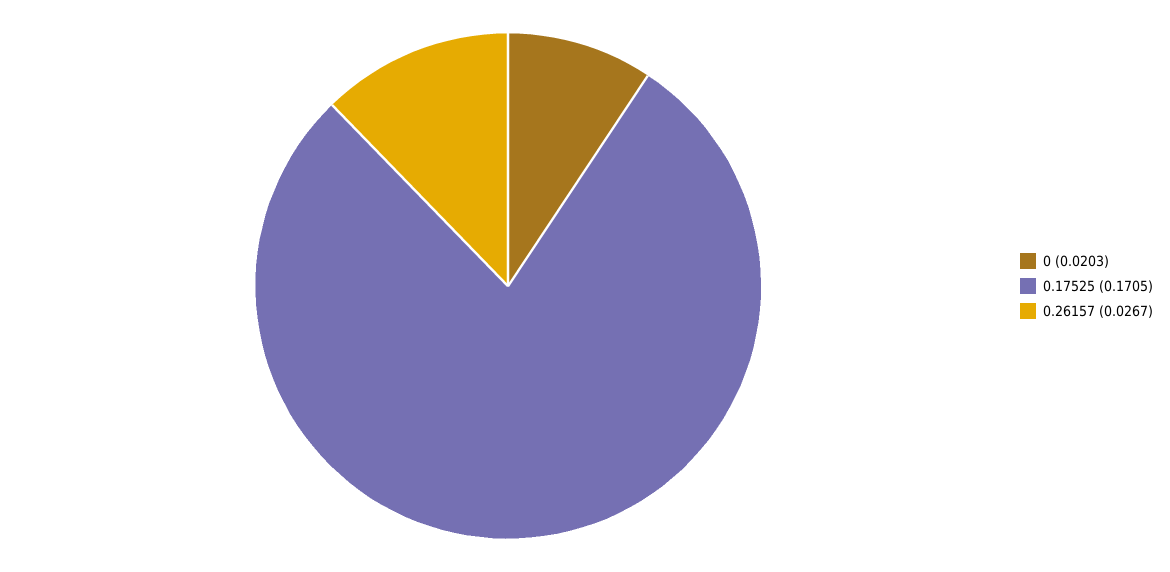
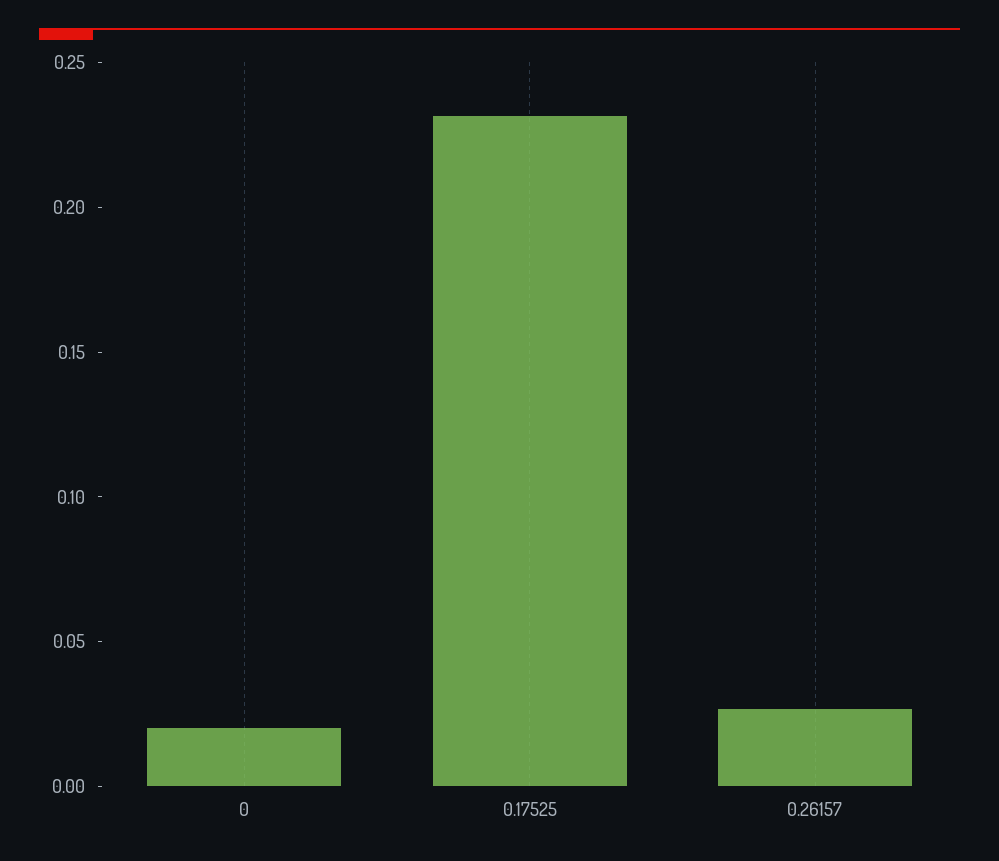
0.17525: 0.1705 -> 0.23

